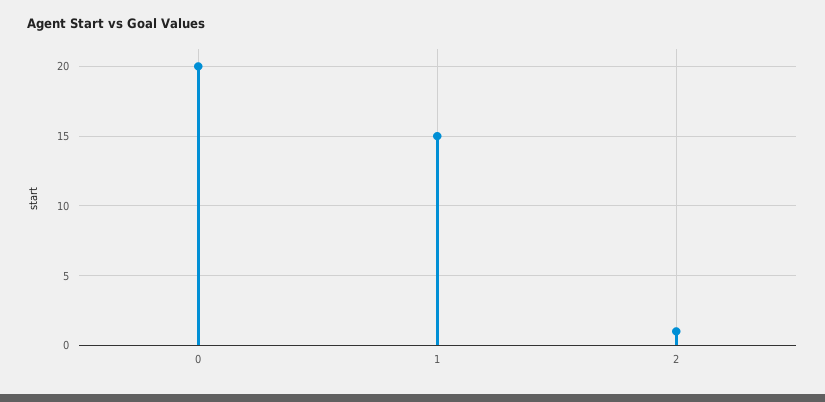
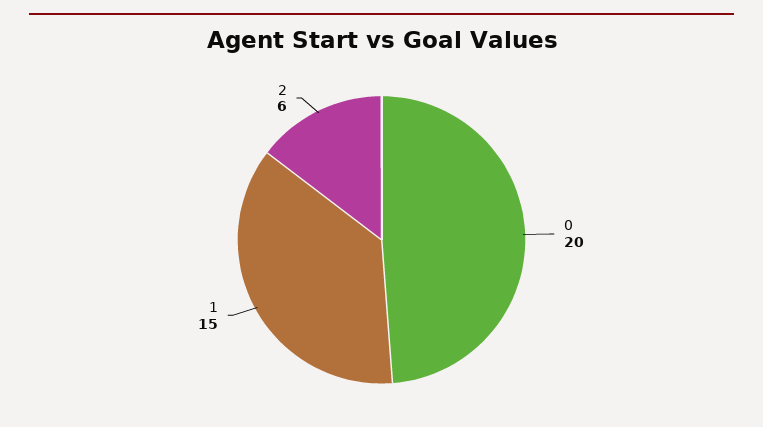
2: 1 -> 6

